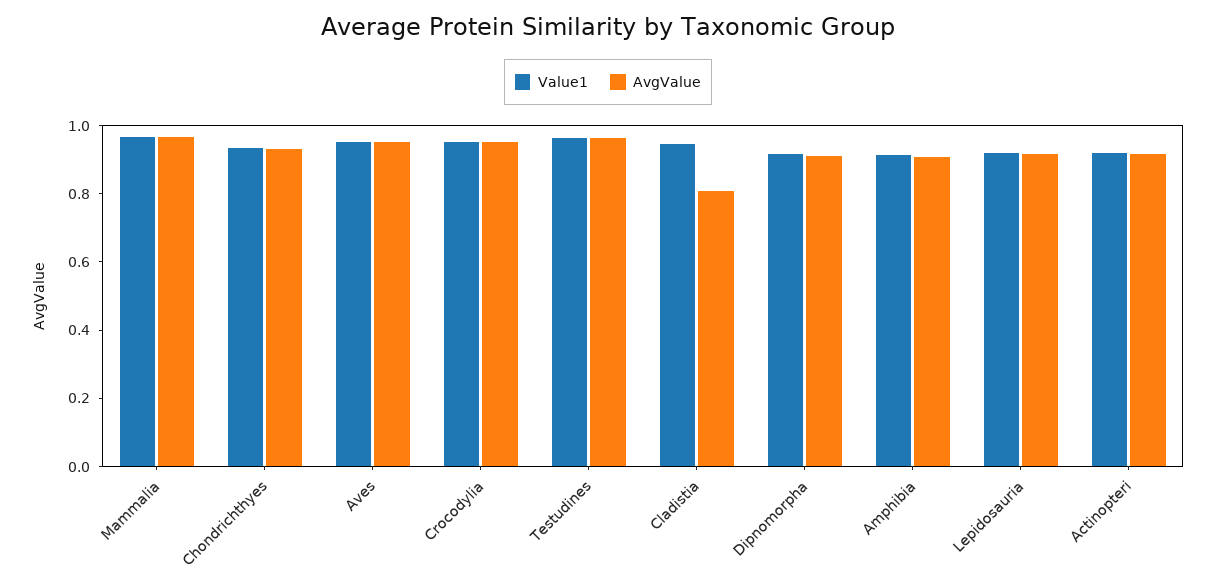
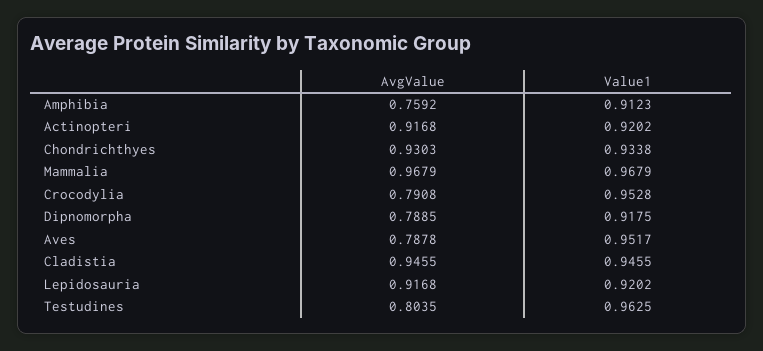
AvgValue, Aves: 0.95 -> 0.7878
AvgValue, Crocodylia: 0.95 -> 0.7908
AvgValue, Testudines: 0.95 -> 0.8035
AvgValue, Cladistia: 0.8 -> 0.9455
AvgValue, Dipnomorpha: 0.9 -> 0.7885
AvgValue, Amphibia: 0.9 -> 0.7592

